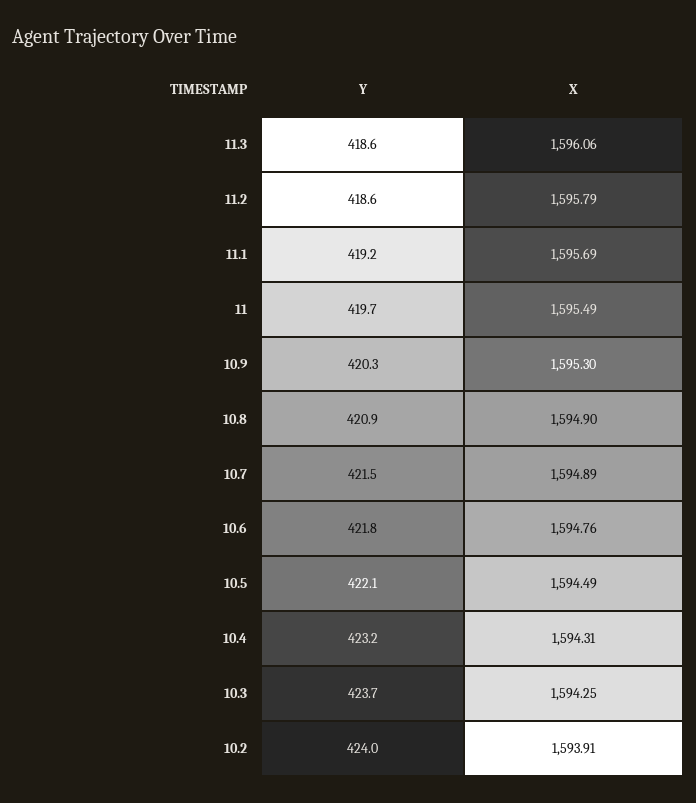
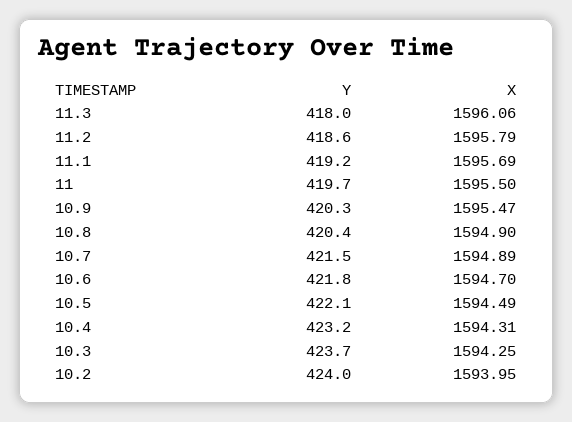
Y, 11.3: 418.6 -> 418
X, 11: 1595.49 -> 1595.5
X, 10.9: 1595.3 -> 1595.47
Y, 10.8: 420.9 -> 420.4
X, 10.6: 1594.76 -> 1594.7
X, 10.2: 1593.91 -> 1593.95

